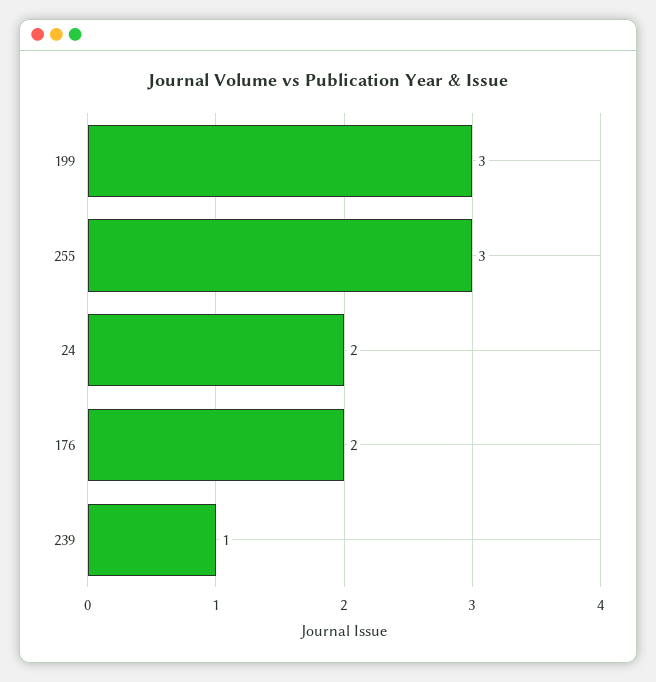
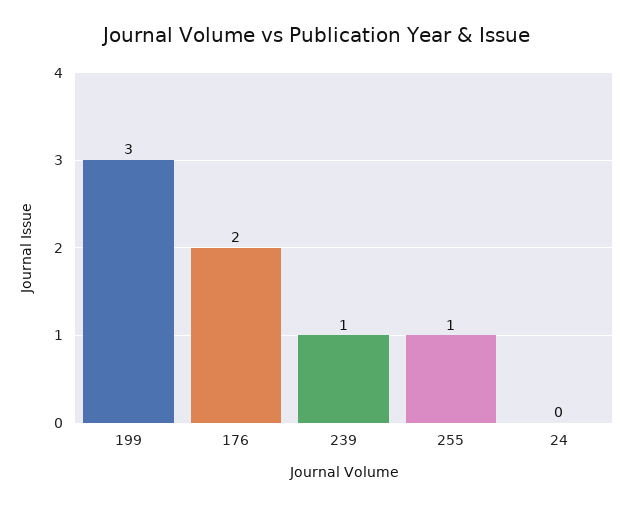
255: 3 -> 1
24: 2 -> 0

